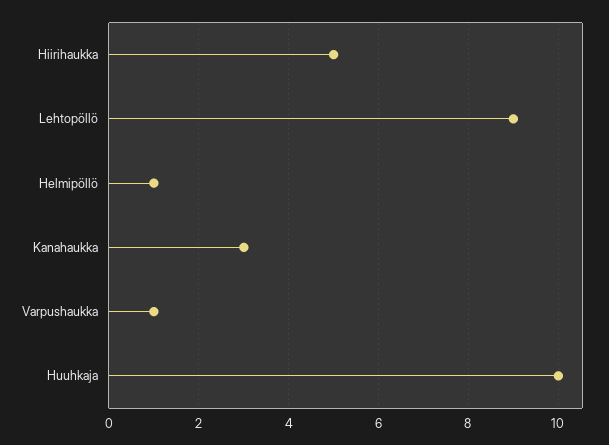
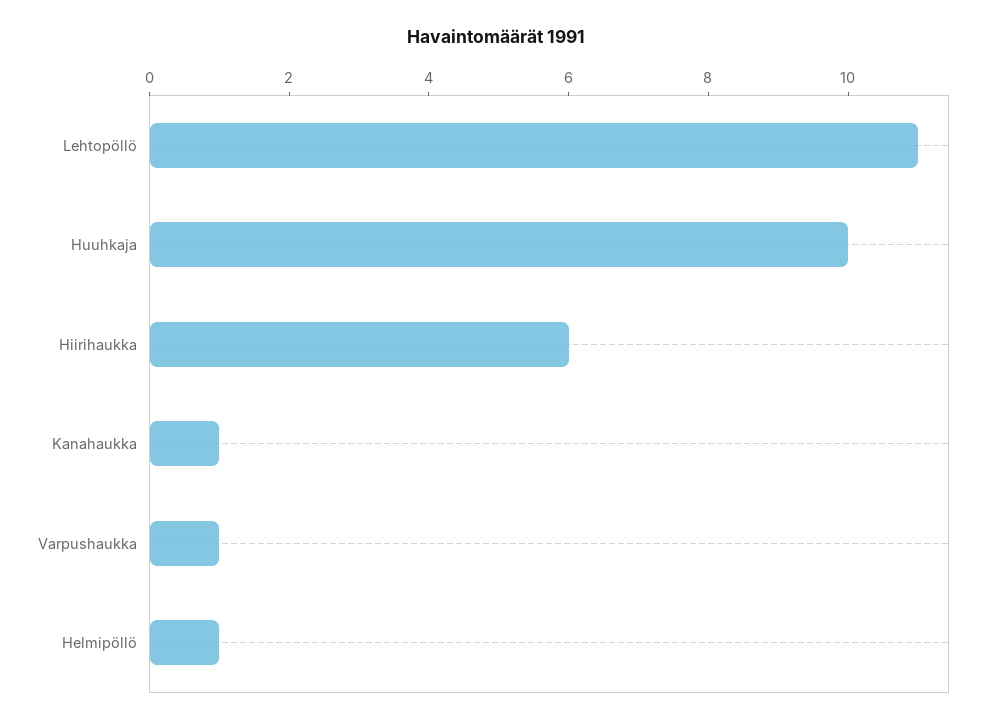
Hiirihaukka: 5 -> 6
Lehtopöllö: 9 -> 11
Kanahaukka: 3 -> 1

